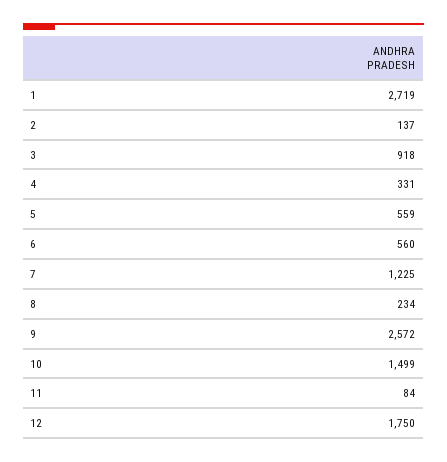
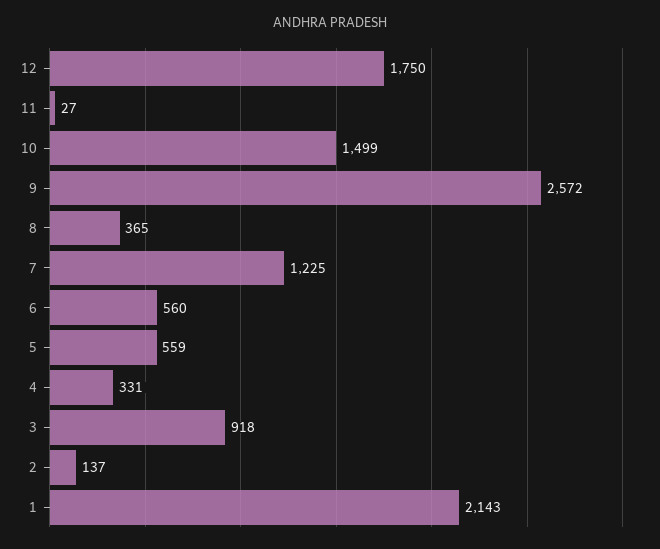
1: 2719 -> 2143
8: 234 -> 365
11: 84 -> 27

